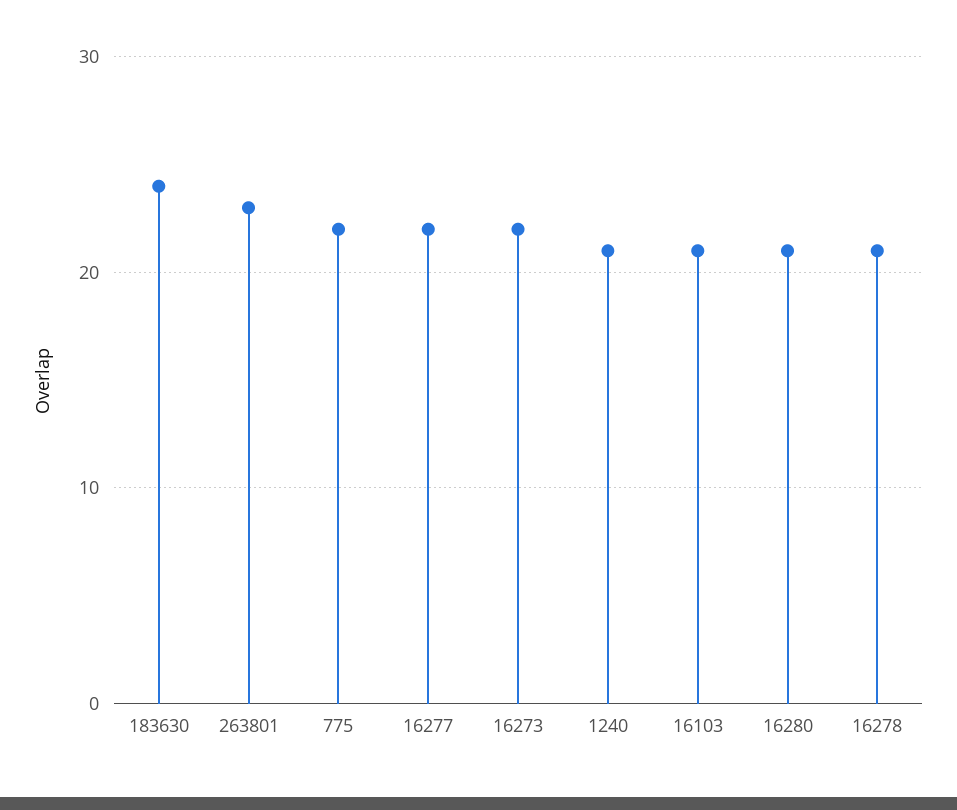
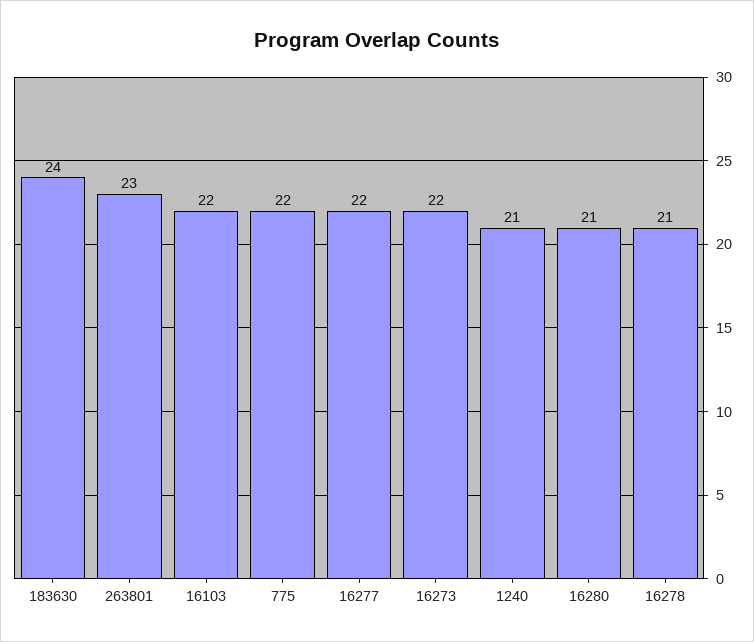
16103: 21 -> 22

